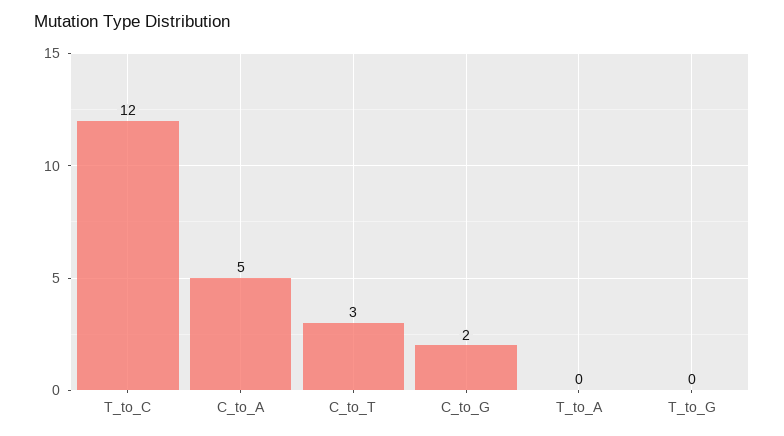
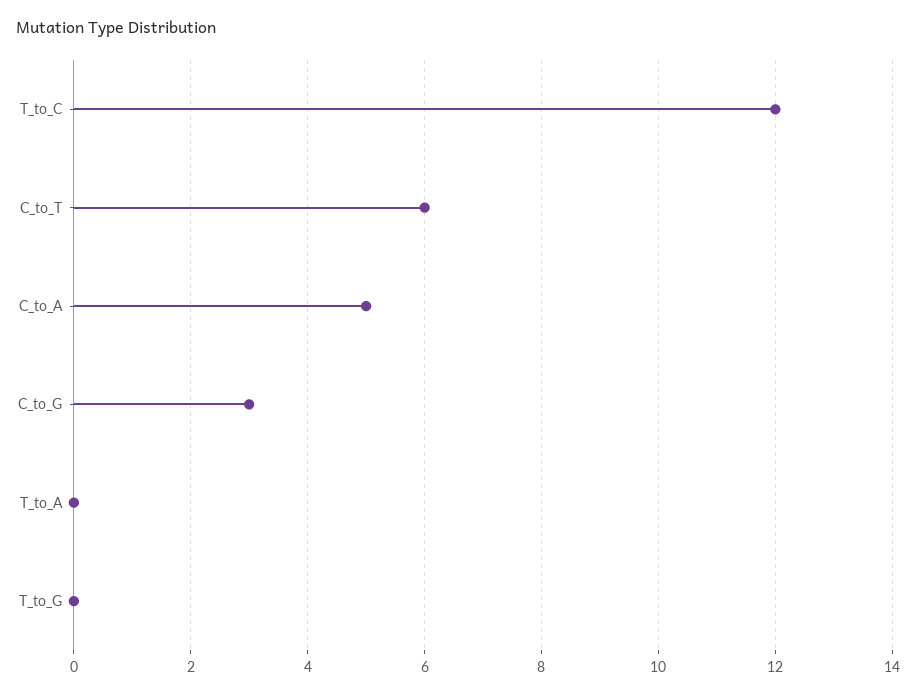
C_to_T: 3 -> 6
C_to_G: 2 -> 3

